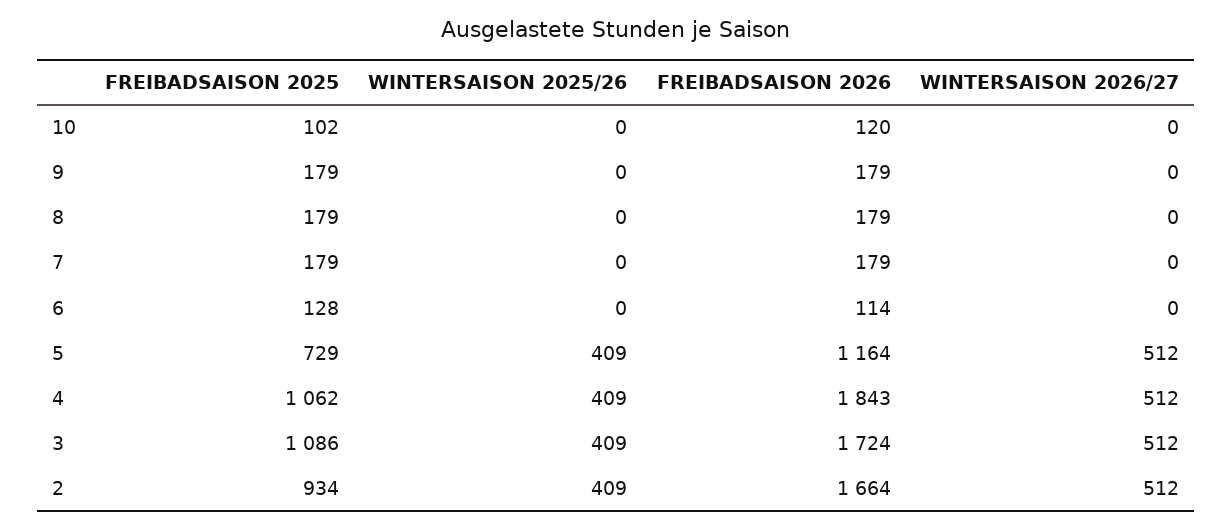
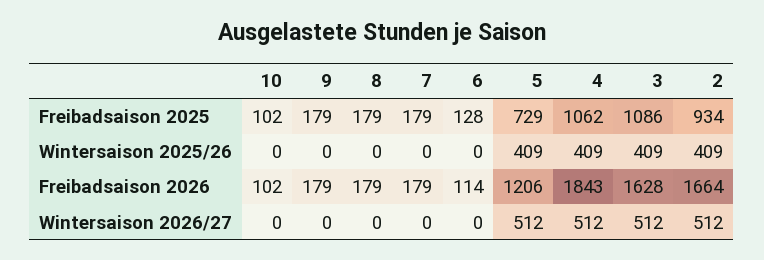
FREIBADSAISON 2026, 10: 120 -> 102
FREIBADSAISON 2026, 5: 1164 -> 1206
FREIBADSAISON 2026, 3: 1724 -> 1628

